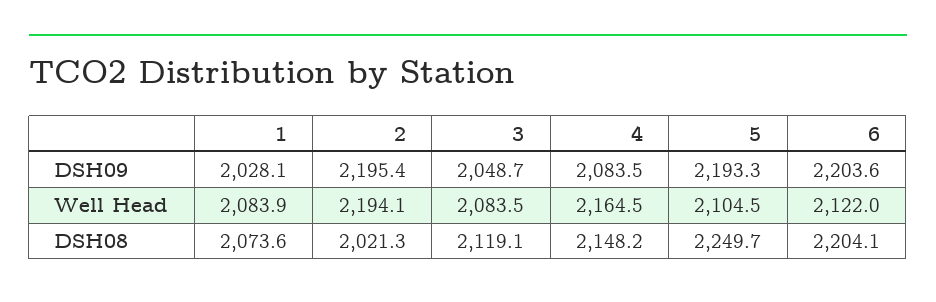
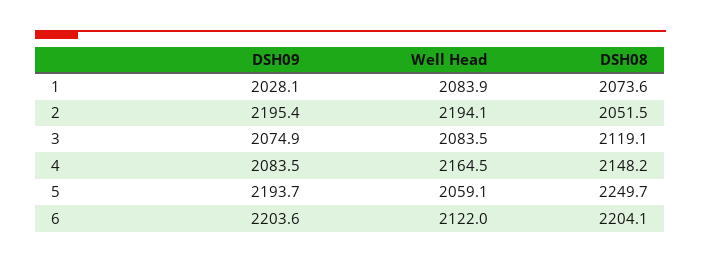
3, DSH09: 2048.7 -> 2074.9
5, DSH09: 2193.3 -> 2193.7
5, Well Head: 2104.5 -> 2059.1
2, DSH08: 2021.3 -> 2051.5

